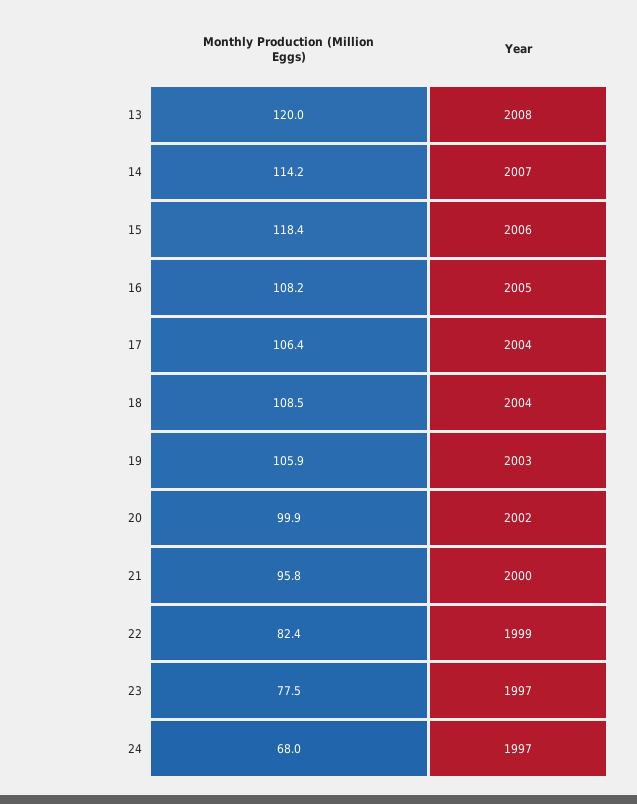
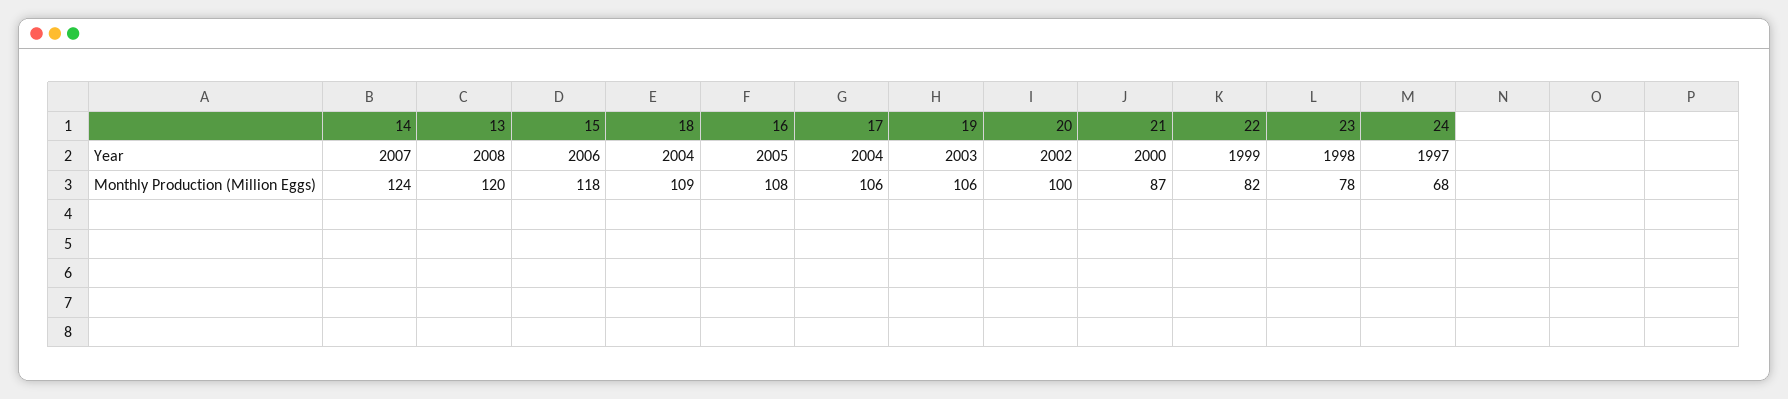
Monthly Production (Million Eggs), 14: 114.2 -> 124
Monthly Production (Million Eggs), 21: 95.8 -> 87
Year, 23: 1997 -> 1998

